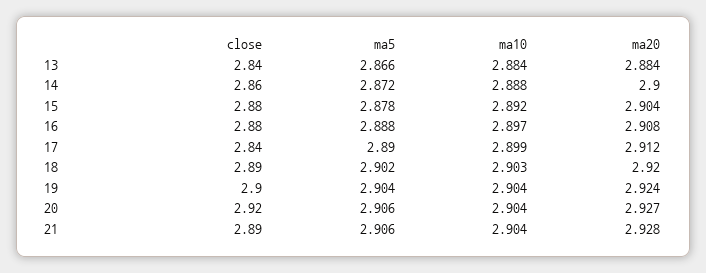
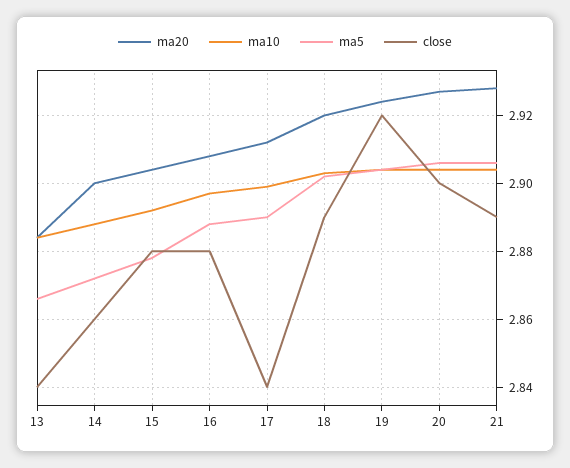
close, 19: 2.9 -> 2.92
close, 20: 2.92 -> 2.9

